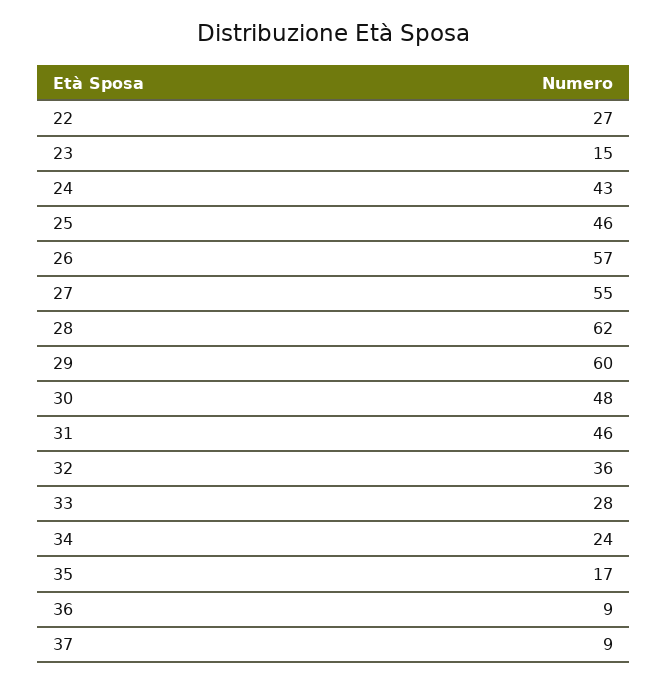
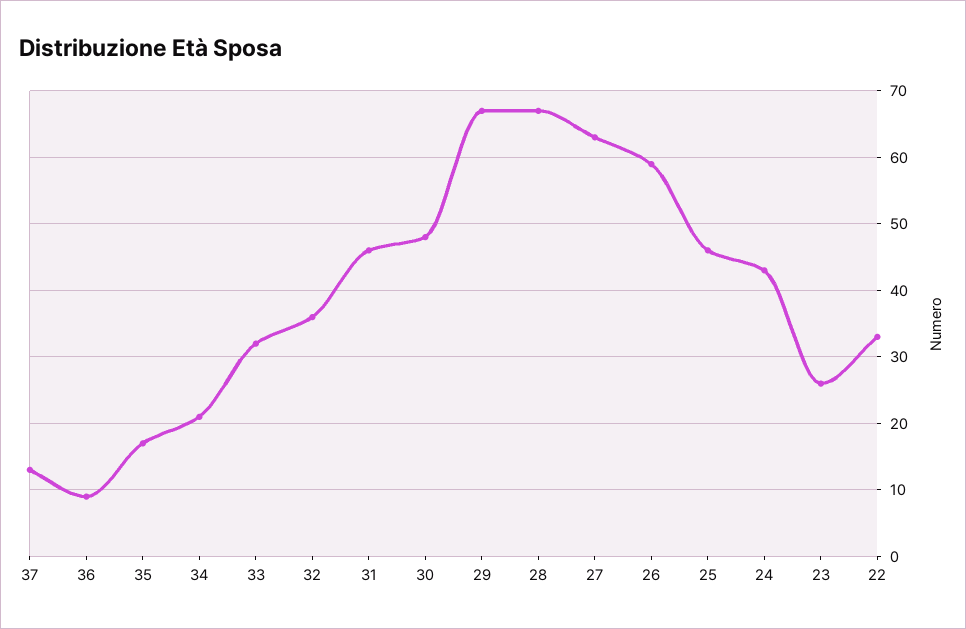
22: 27 -> 33
23: 15 -> 26
26: 57 -> 59
27: 55 -> 63
28: 62 -> 67
29: 60 -> 67
33: 28 -> 32
34: 24 -> 21
37: 9 -> 13

